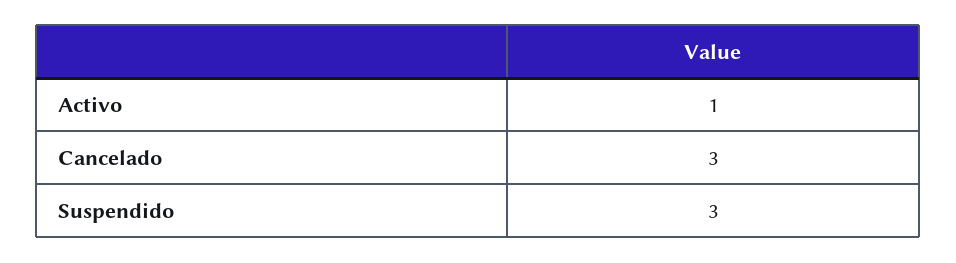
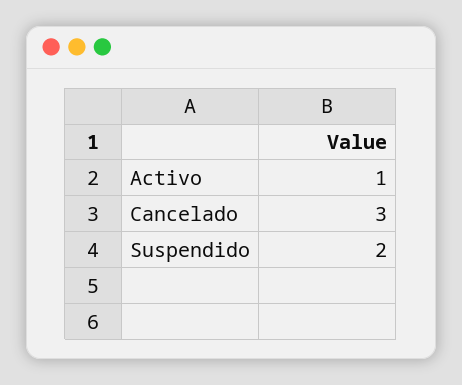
Suspendido: 3 -> 2

